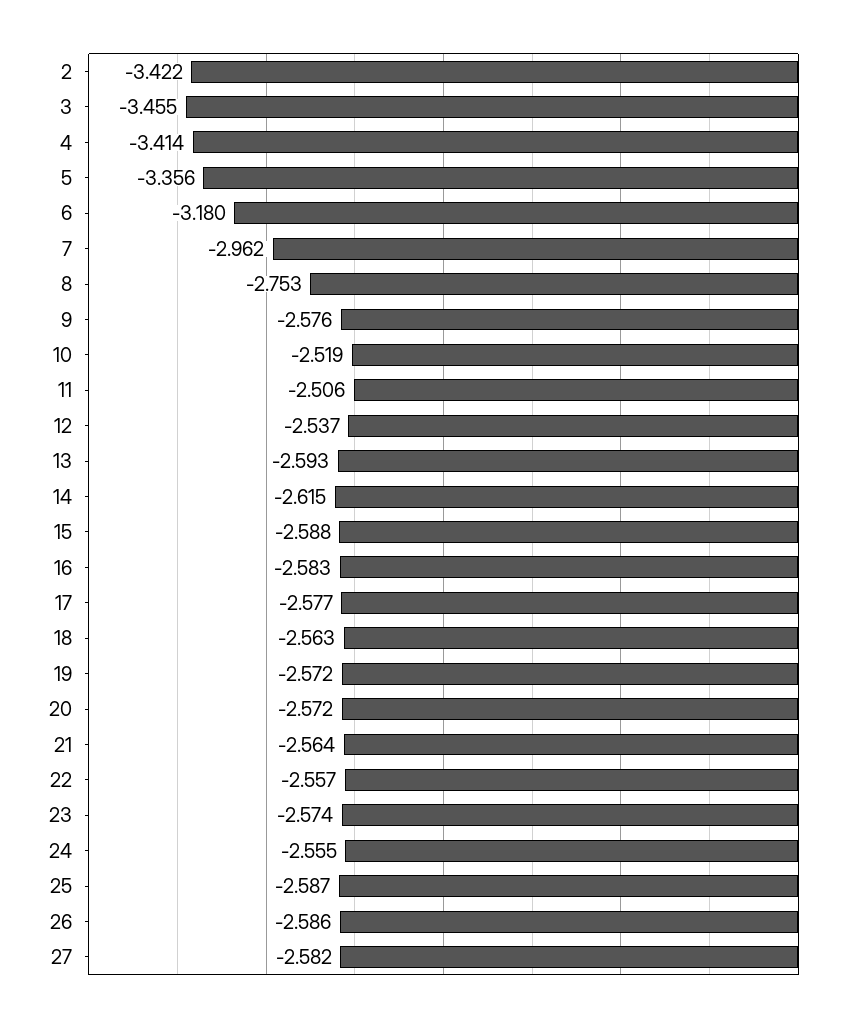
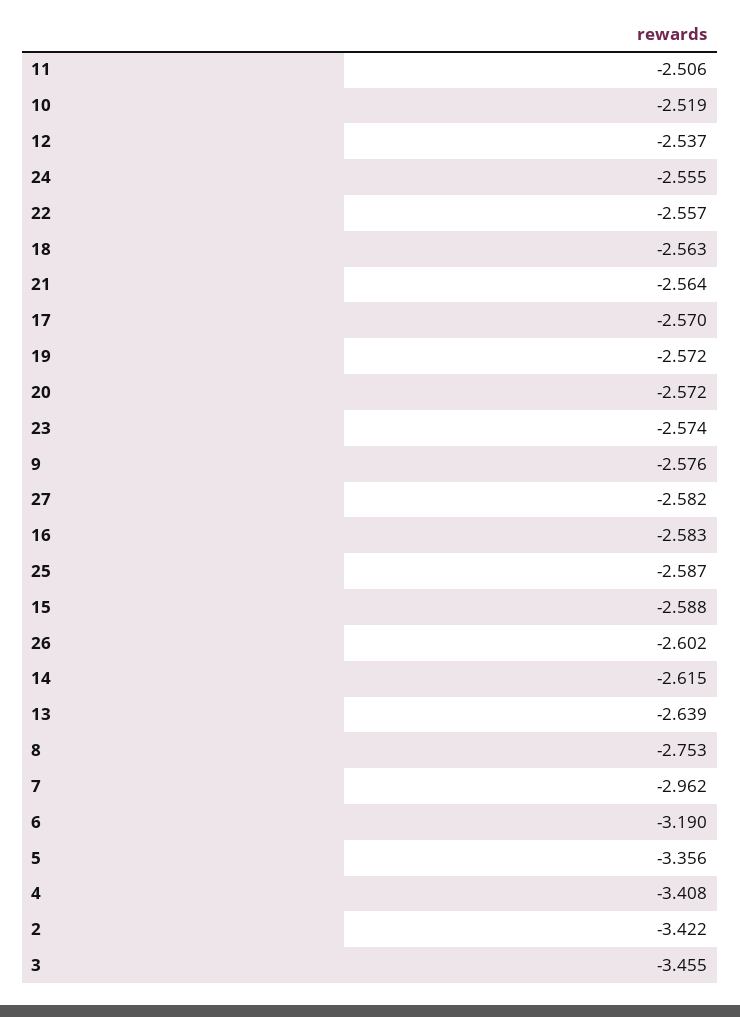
4: -3.414 -> -3.408
6: -3.18 -> -3.19
13: -2.593 -> -2.639
17: -2.577 -> -2.57
26: -2.586 -> -2.602

